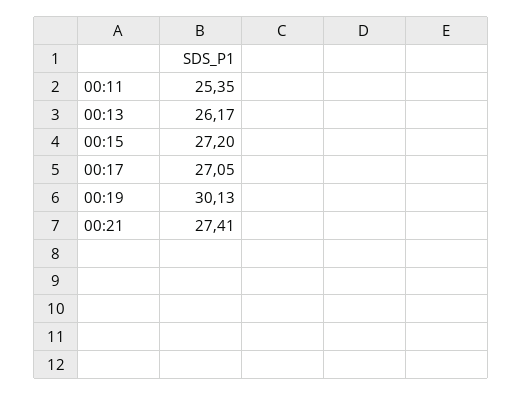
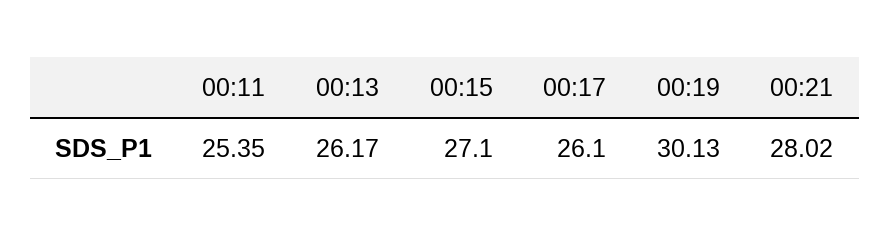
00:15: 27.2 -> 27.1
00:17: 27.05 -> 26.1
00:21: 27.41 -> 28.02

